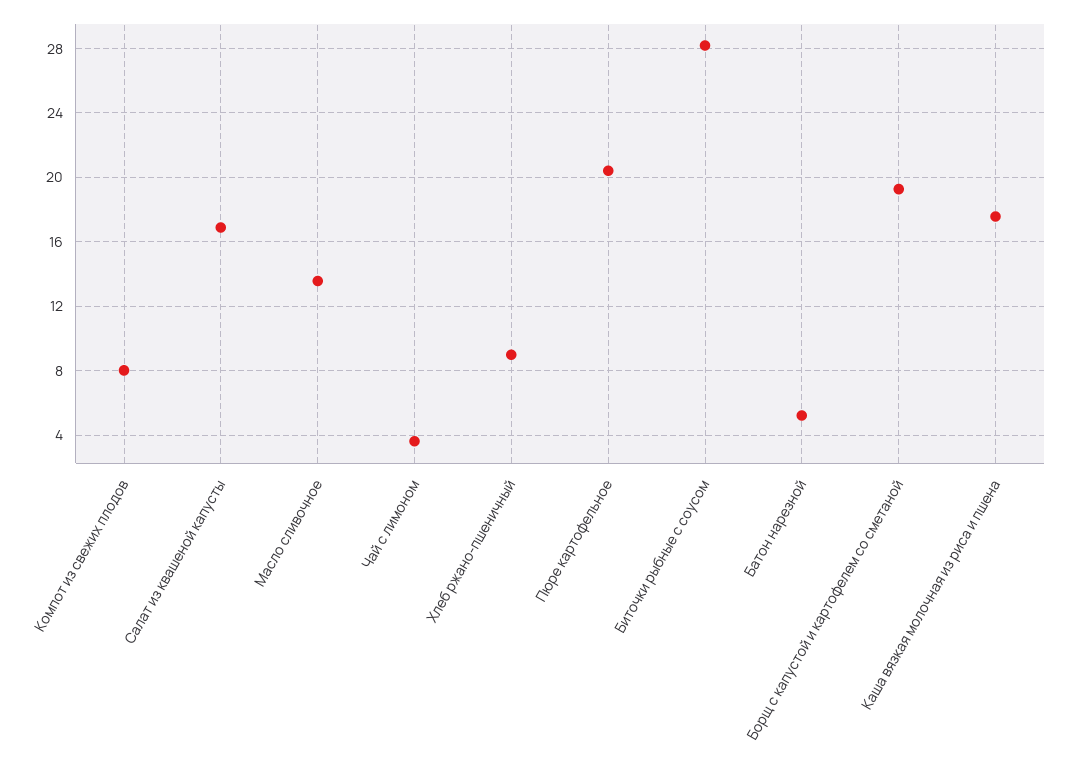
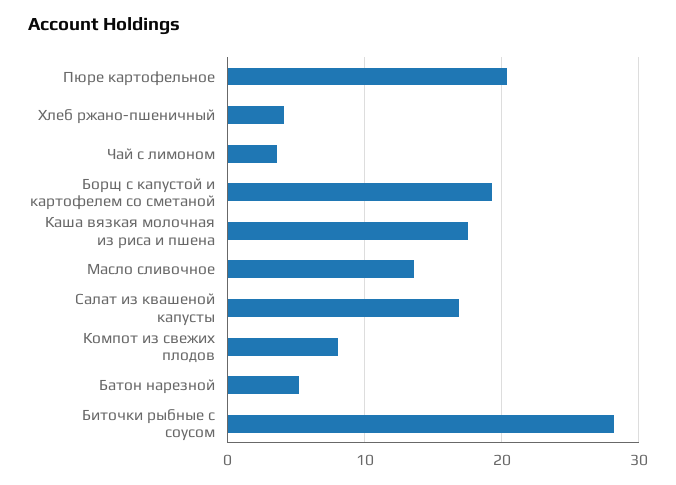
Хлеб ржано-пшеничный: 9 -> 4

